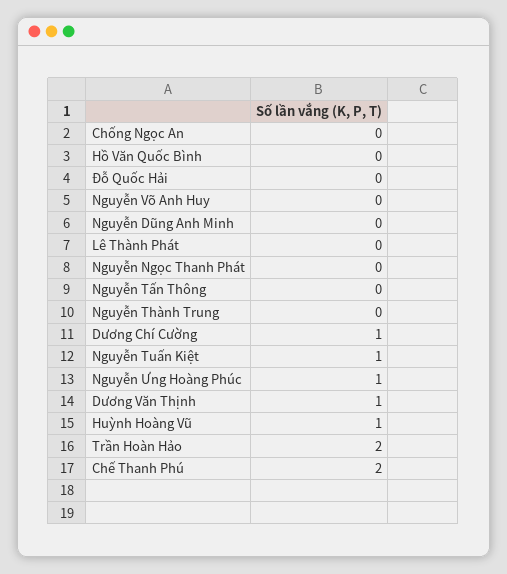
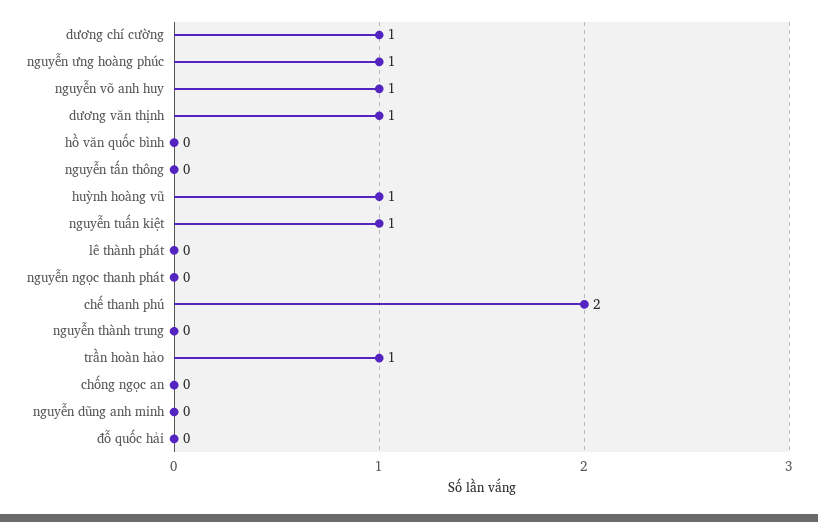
Nguyễn Võ Anh Huy: 0 -> 1
Trần Hoàn Hảo: 2 -> 1

